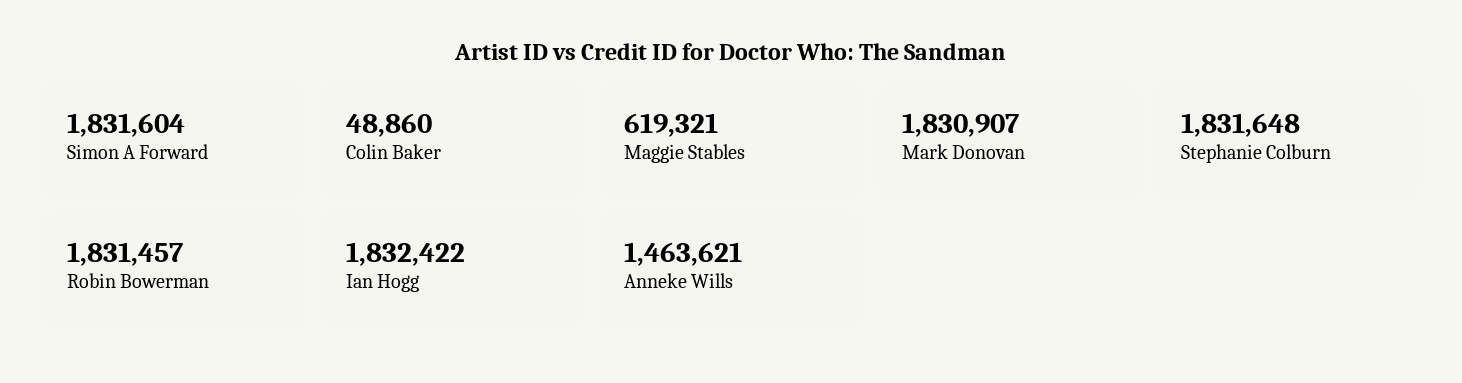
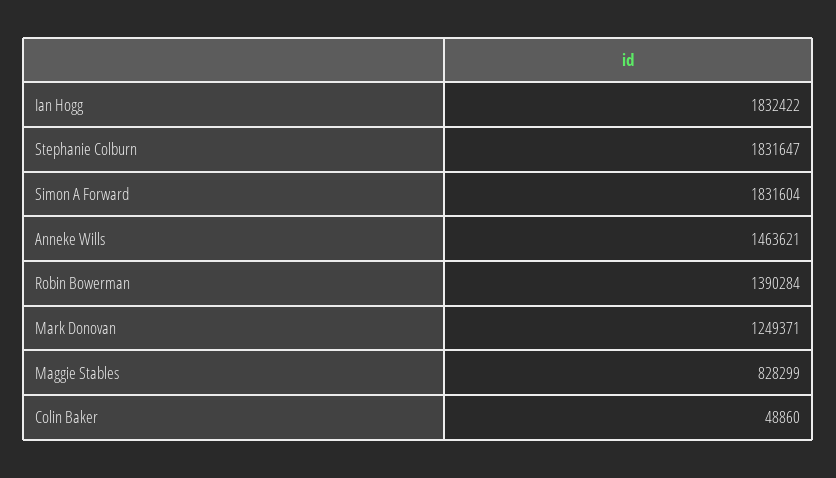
Maggie Stables: 619321 -> 828299
Mark Donovan: 1830907 -> 1249371
Stephanie Colburn: 1831648 -> 1831647
Robin Bowerman: 1831457 -> 1390284

